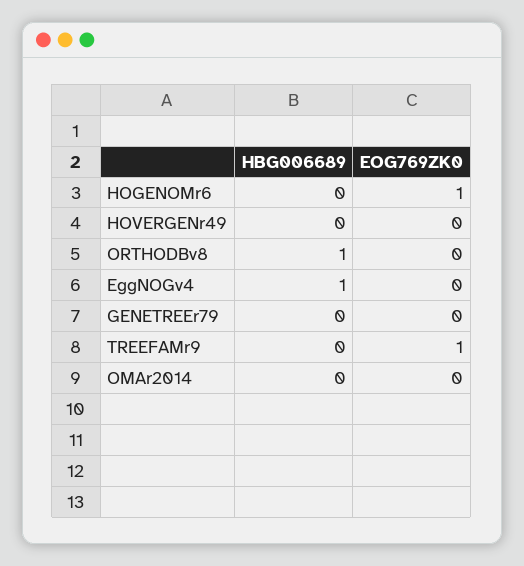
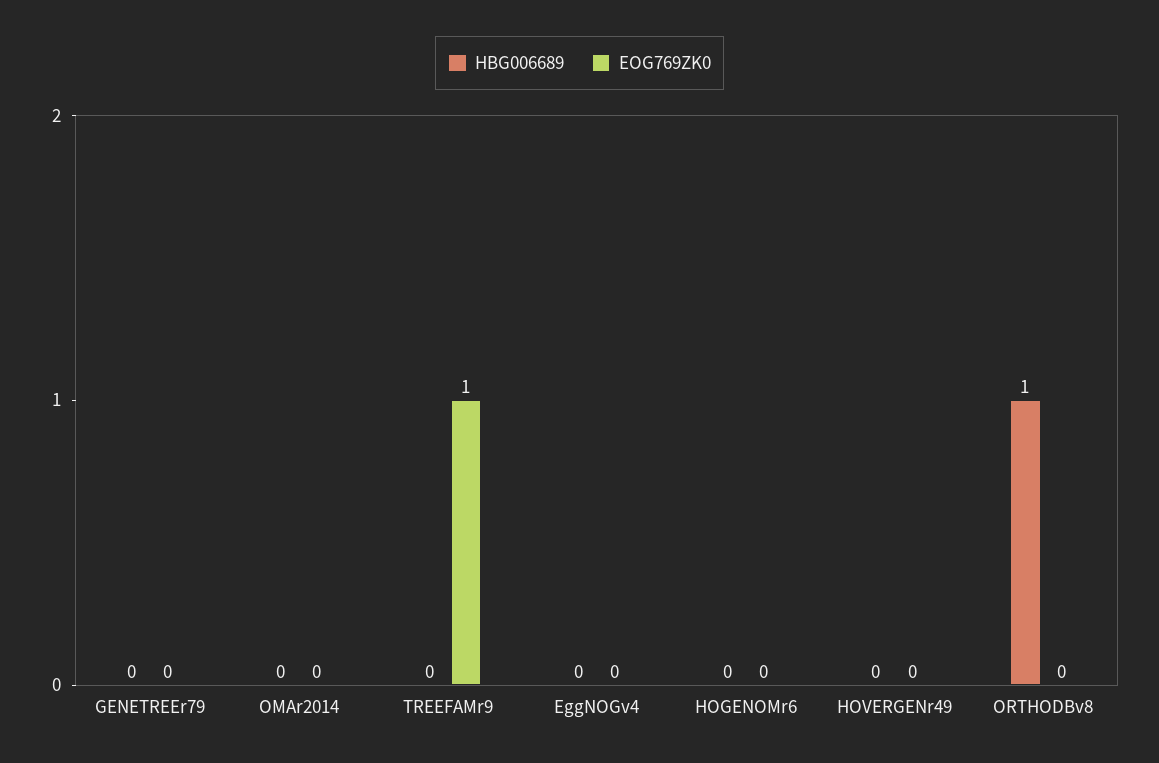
EOG769ZK0, HOGENOMr6: 1 -> 0
HBG006689, EggNOGv4: 1 -> 0

